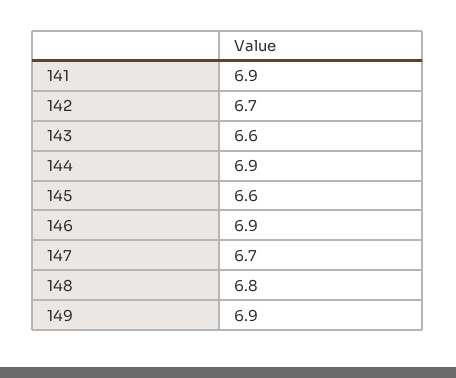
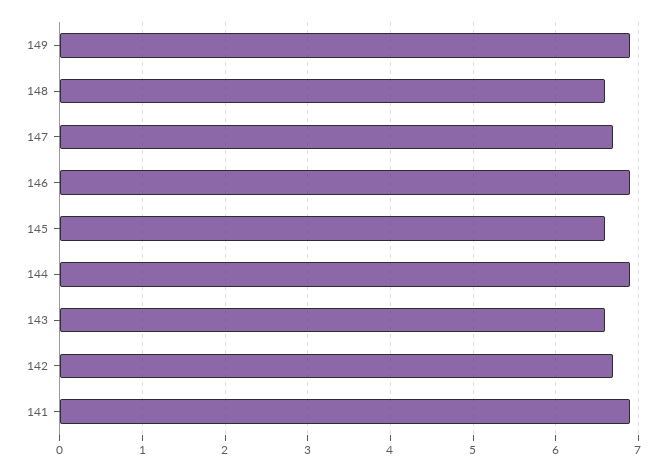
148: 6.8 -> 6.6

